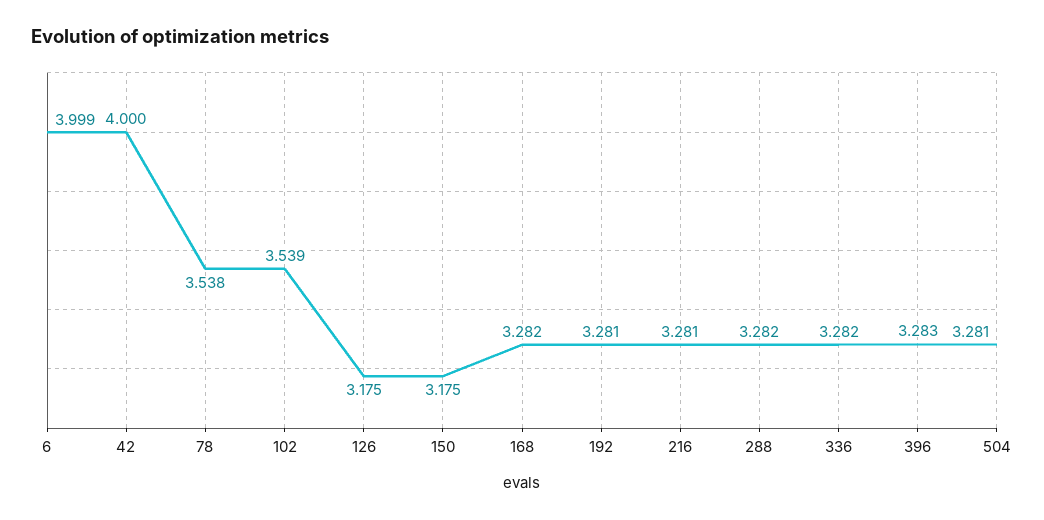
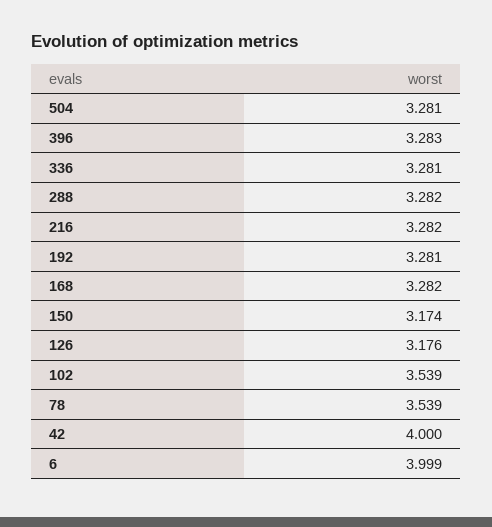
78: 3.538 -> 3.539
126: 3.175 -> 3.176
150: 3.175 -> 3.174
216: 3.281 -> 3.282
336: 3.282 -> 3.281

